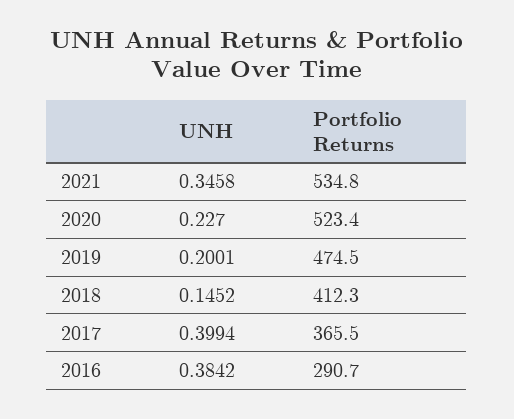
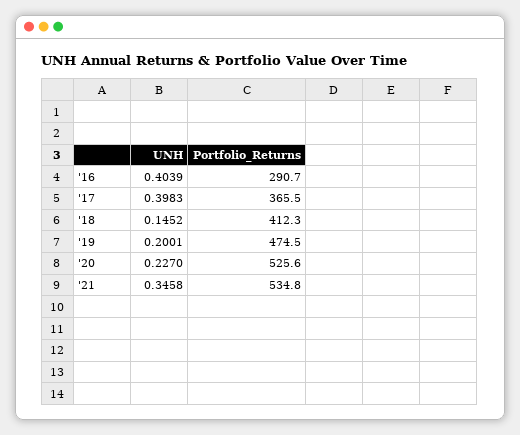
Portfolio Returns, 2020: 523.4 -> 525.6
UNH, 2017: 0.3994 -> 0.3983
UNH, 2016: 0.3842 -> 0.4039

